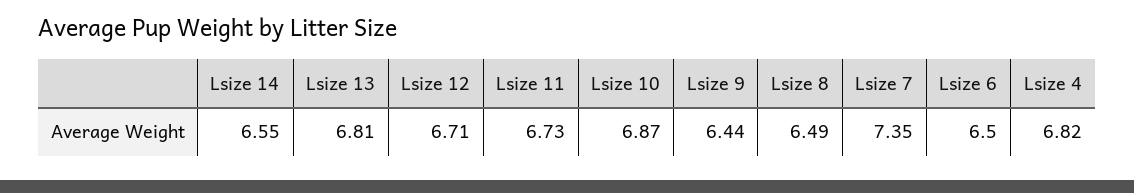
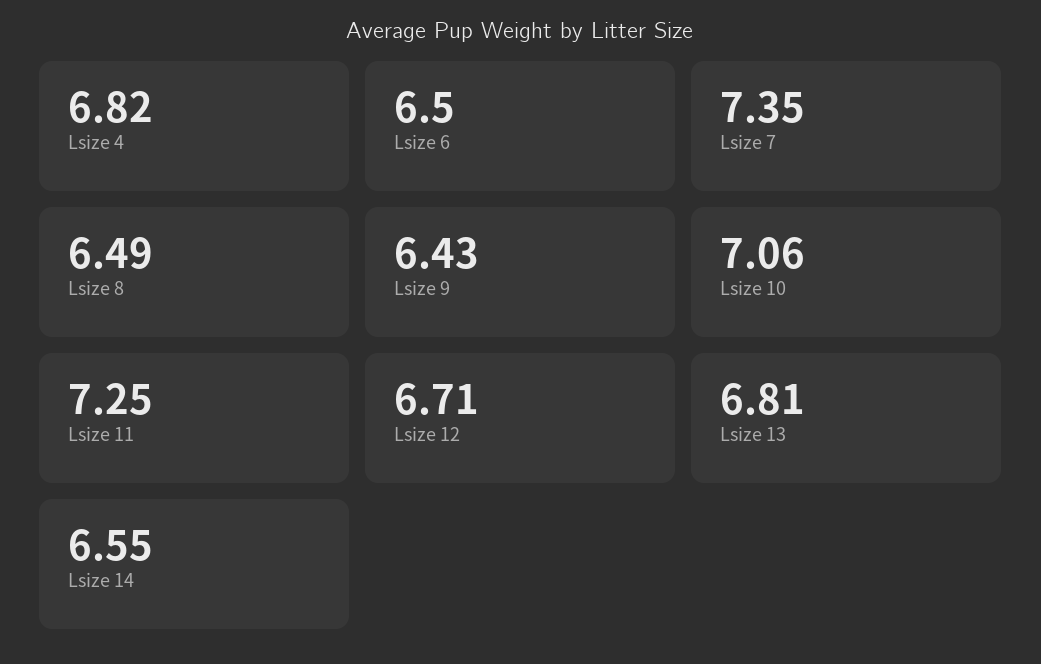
Lsize 11: 6.73 -> 7.25
Lsize 10: 6.87 -> 7.06
Lsize 9: 6.44 -> 6.43

